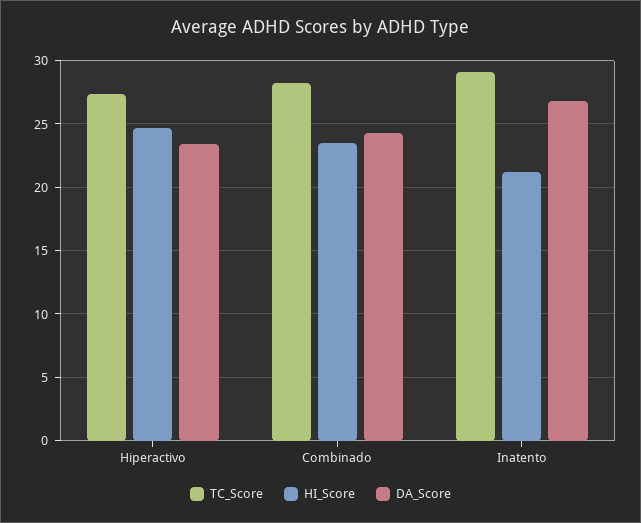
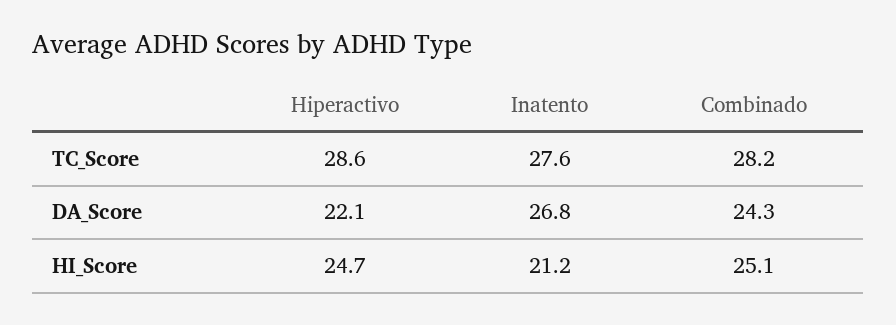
TC_Score, Hiperactivo: 27.5 -> 28.6
DA_Score, Hiperactivo: 23.5 -> 22.1
HI_Score, Combinado: 23.5 -> 25.1
TC_Score, Inatento: 29 -> 27.6

